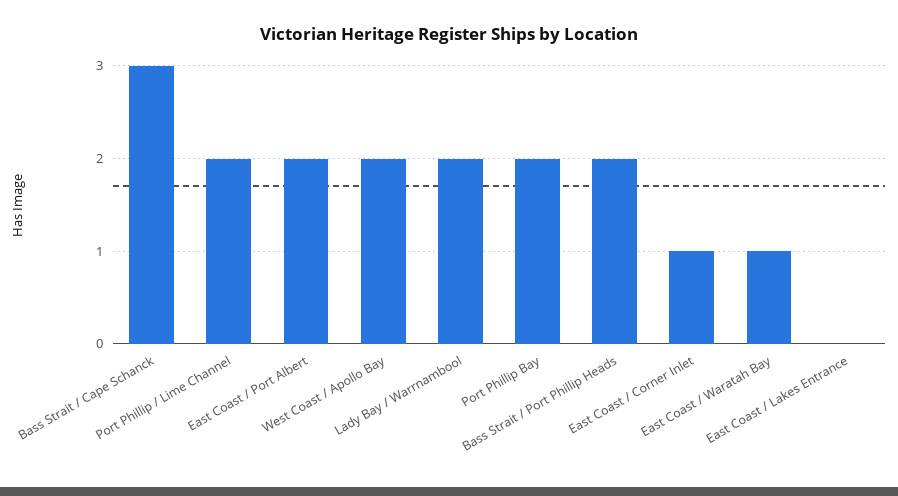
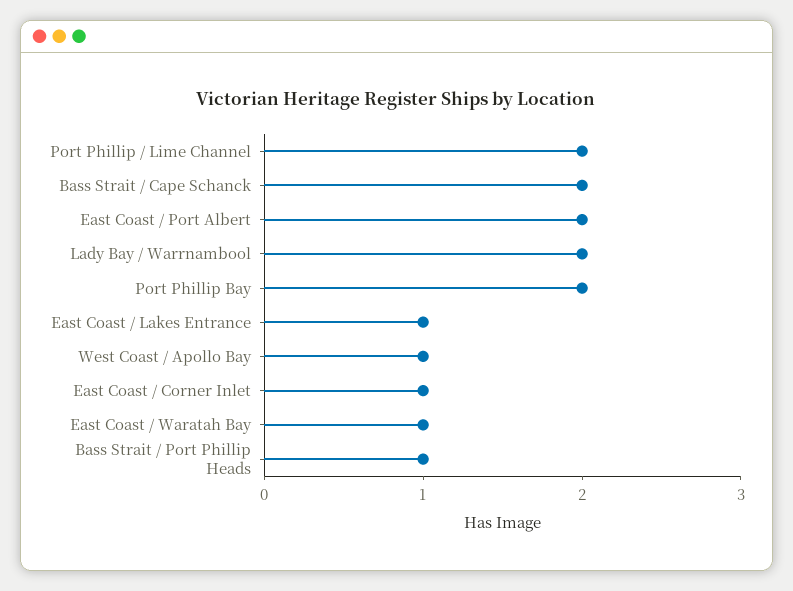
Bass Strait / Cape Schanck: 3 -> 2
West Coast / Apollo Bay: 2 -> 1
Bass Strait / Port Phillip Heads: 2 -> 1
East Coast / Lakes Entrance: 0 -> 1

